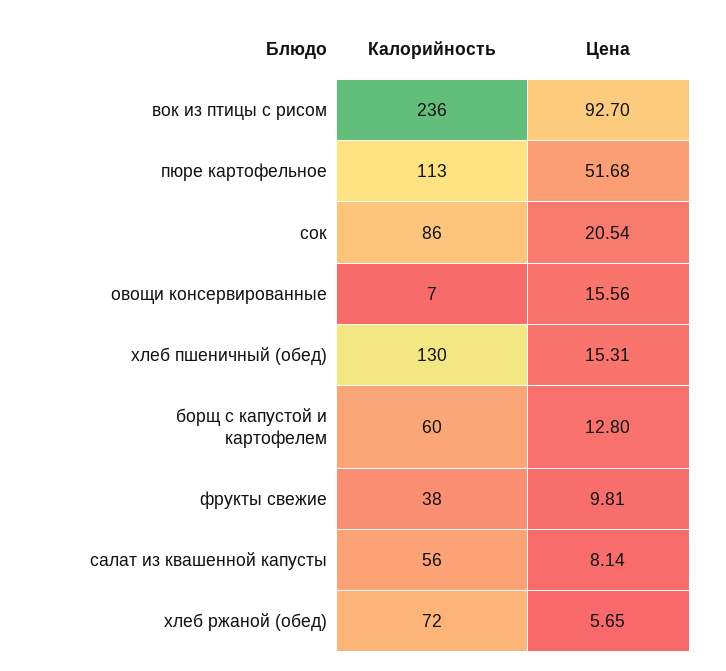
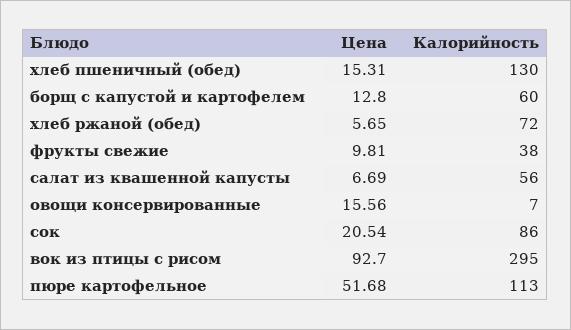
Калорийность, вок из птицы с рисом: 236 -> 295
Цена, салат из квашенной капусты: 8.14 -> 6.69

